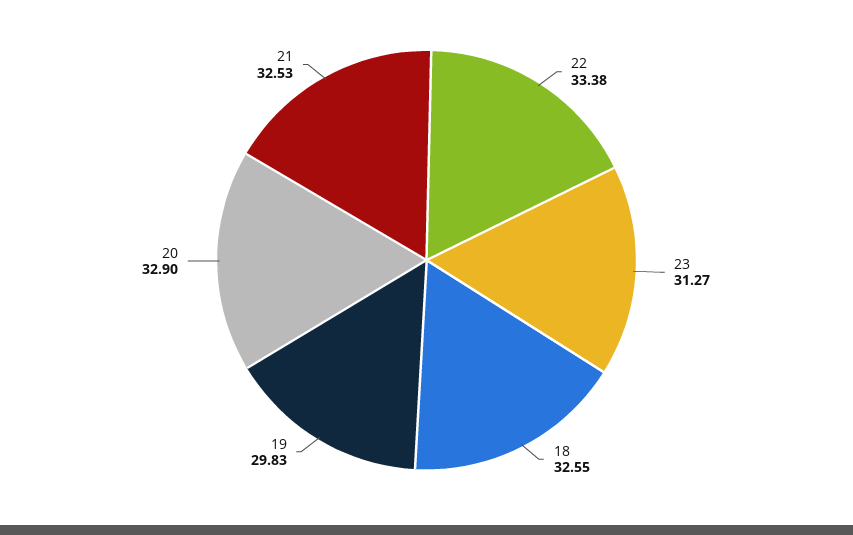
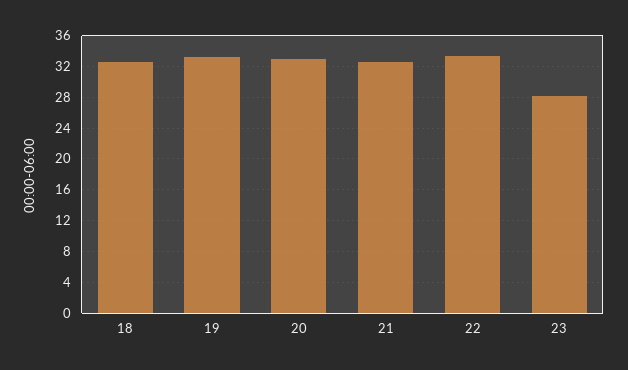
23: 31.27 -> 28
19: 29.83 -> 33

